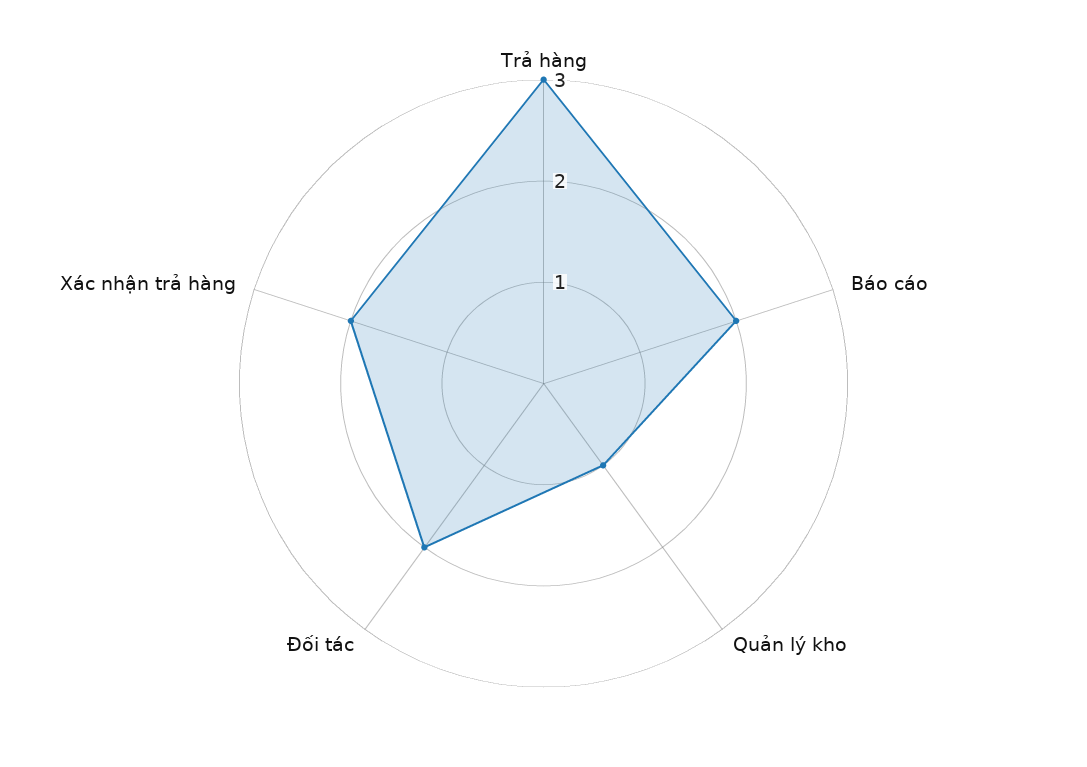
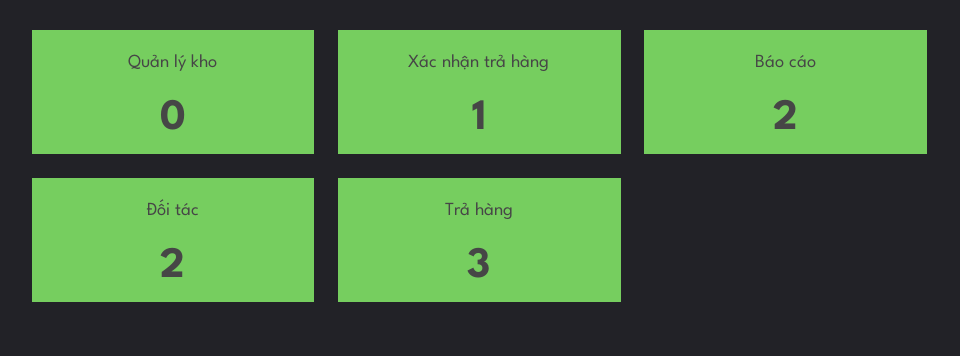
Quản lý kho: 1 -> 0
Xác nhận trả hàng: 2 -> 1

